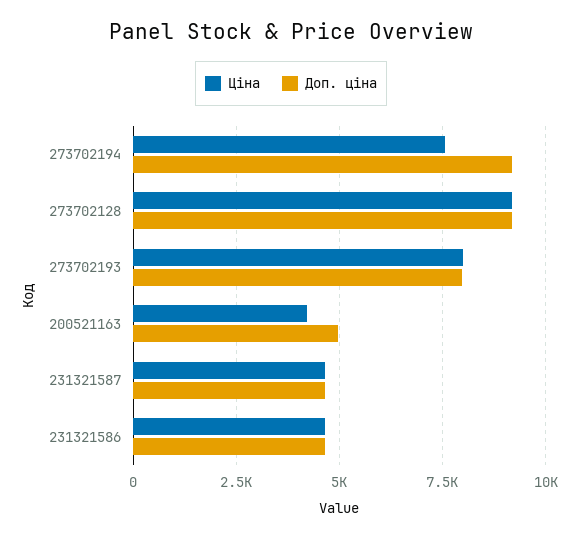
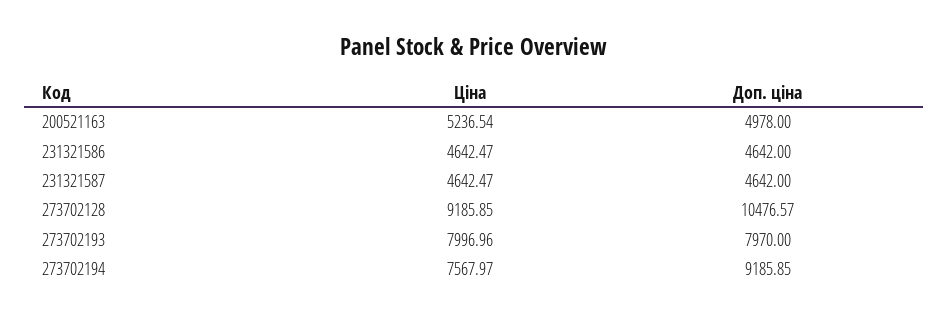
Доп. ціна, 273702128: 9250 -> 10476.57
Ціна, 200521163: 4250 -> 5236.54

